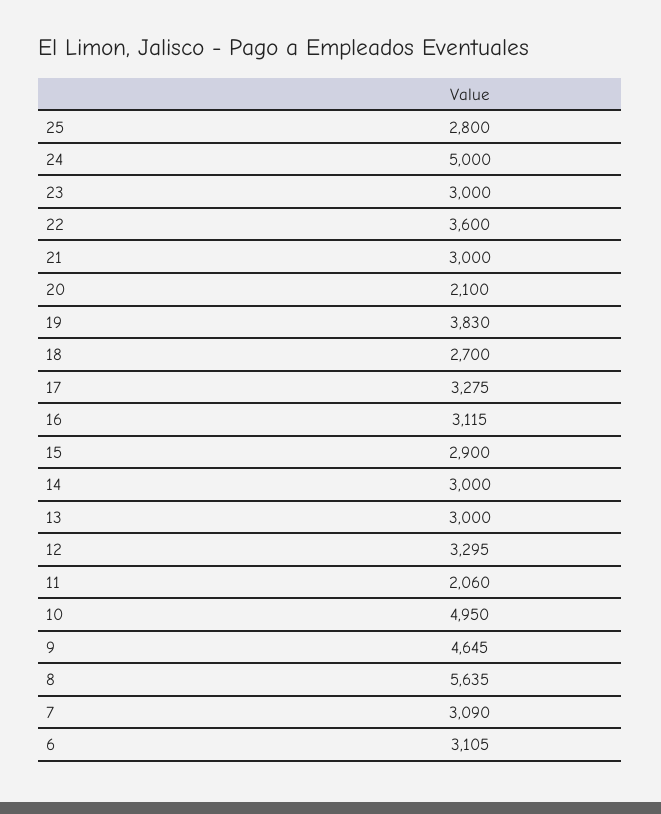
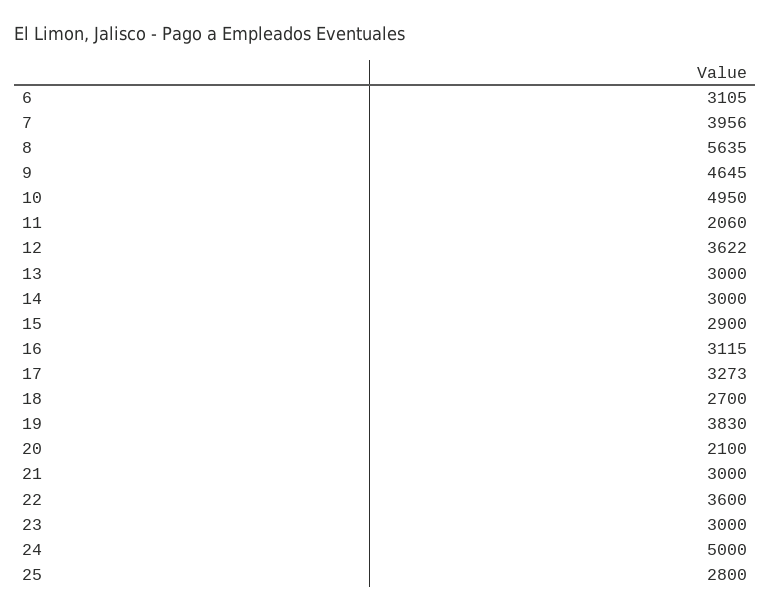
17: 3275 -> 3273
12: 3295 -> 3622
7: 3090 -> 3956

